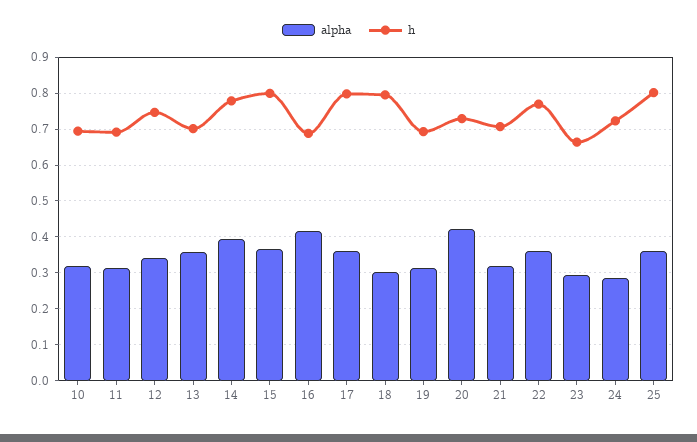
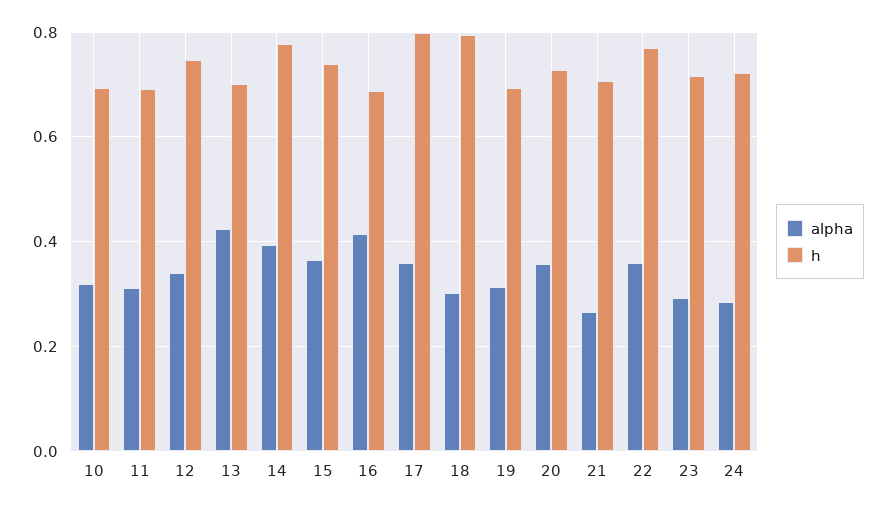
alpha, 13: 0.36 -> 0.42
h, 15: 0.8 -> 0.74
alpha, 20: 0.42 -> 0.36
alpha, 21: 0.32 -> 0.26
h, 23: 0.66 -> 0.72
alpha, 25: 0.36 -> none
h, 25: 0.8 -> none

